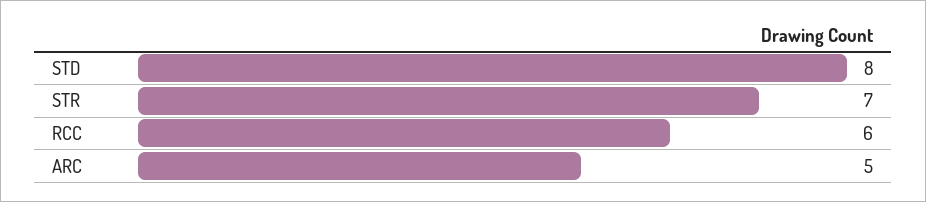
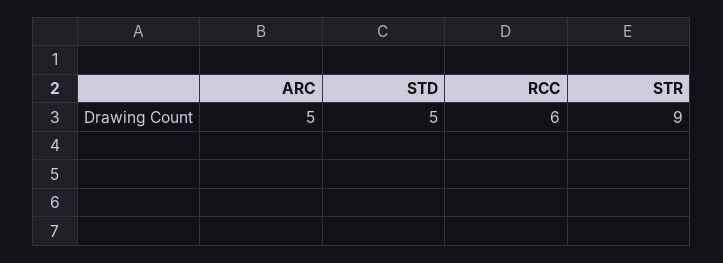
STD: 8 -> 5
STR: 7 -> 9

